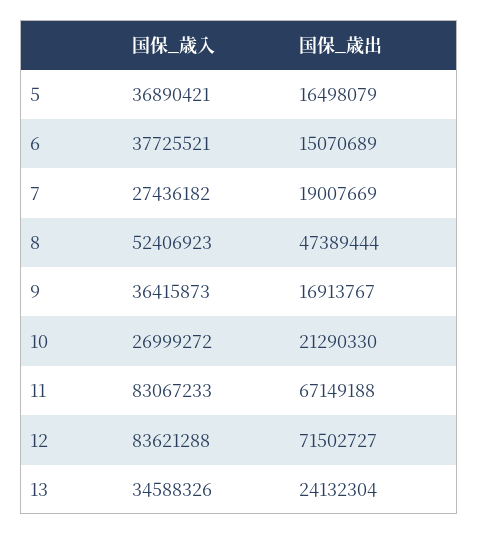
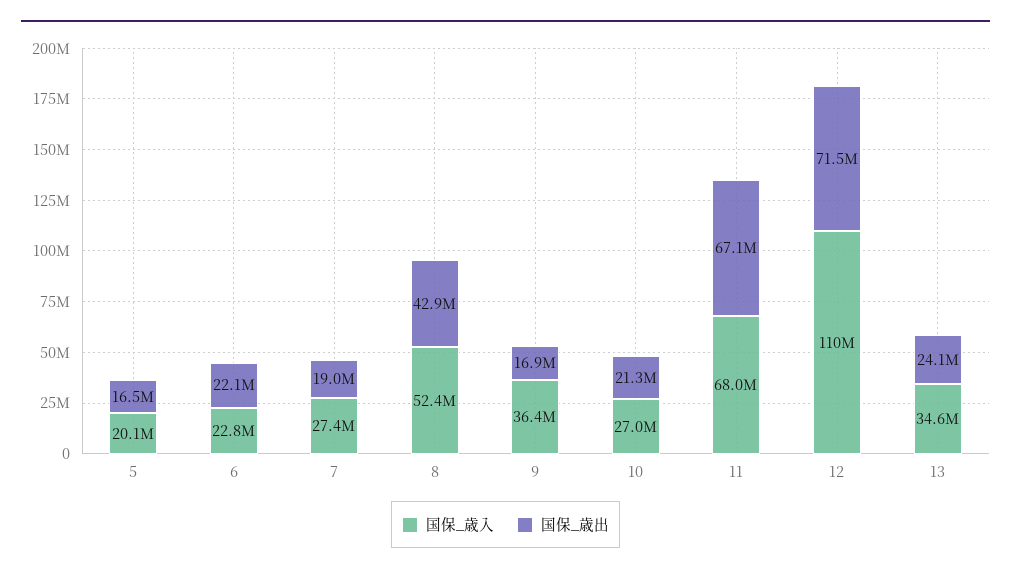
国保_歳入, 5: 36890421 -> 20100000
国保_歳入, 6: 37725521 -> 22800000
国保_歳出, 6: 15070689 -> 22100000
国保_歳出, 8: 47389444 -> 42900000
国保_歳入, 11: 83067233 -> 68000000
国保_歳入, 12: 83621288 -> 110000000

